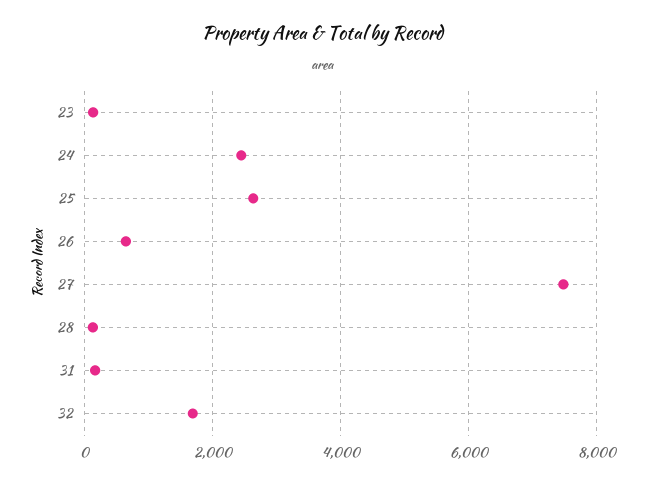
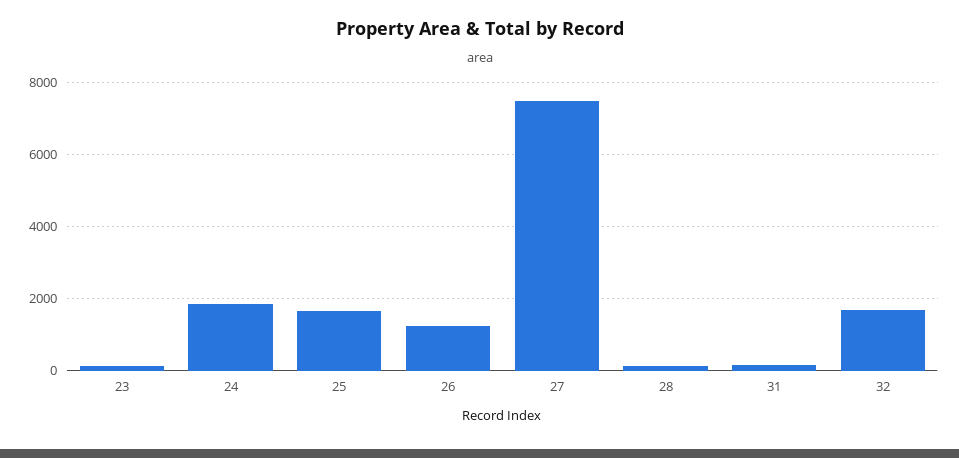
24: 2400 -> 1800
25: 2600 -> 1600
26: 600 -> 1200

